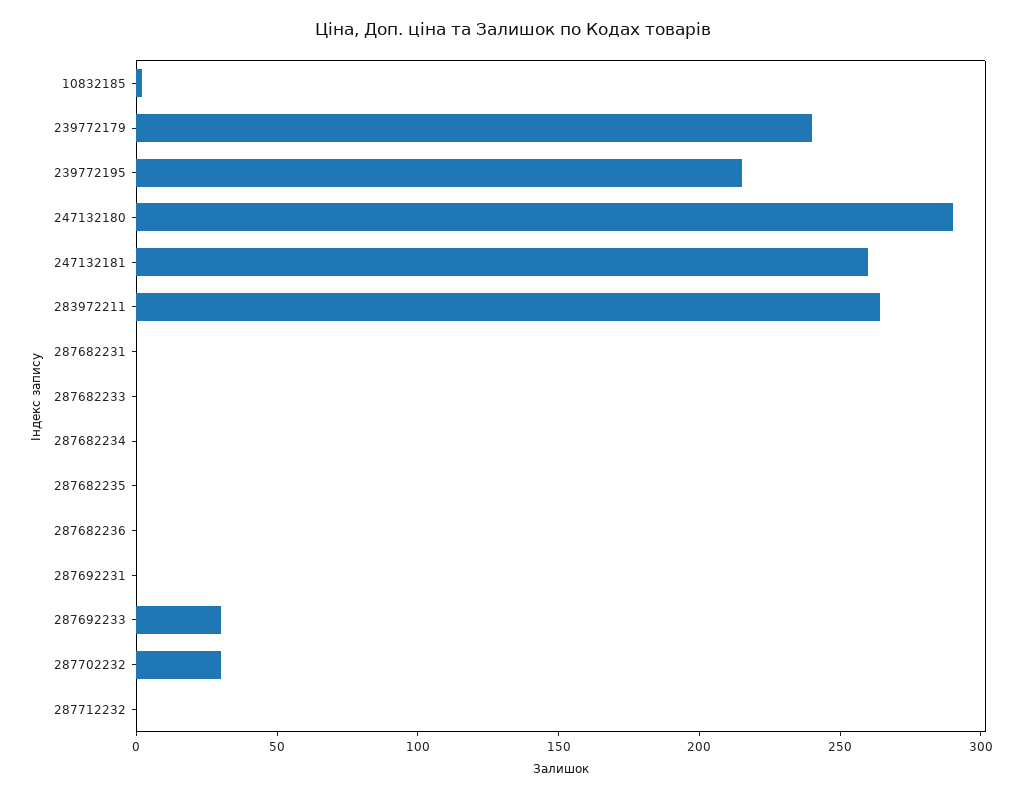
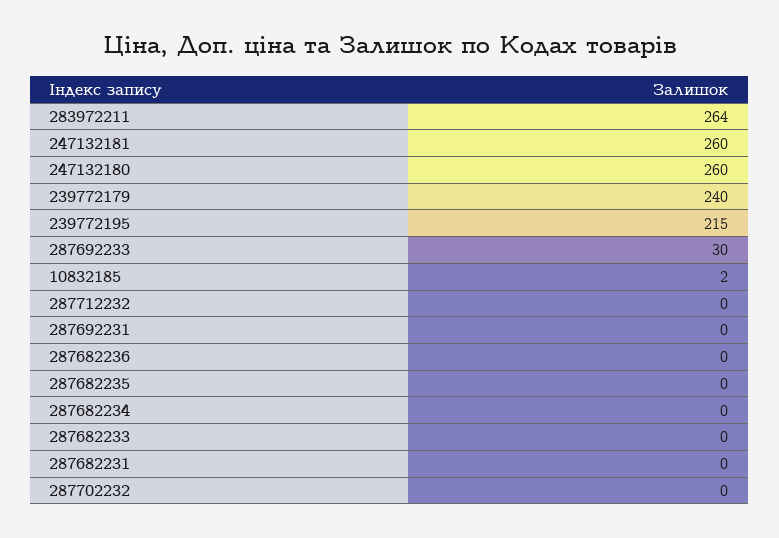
247132180: 290 -> 260
287702232: 30 -> 0

